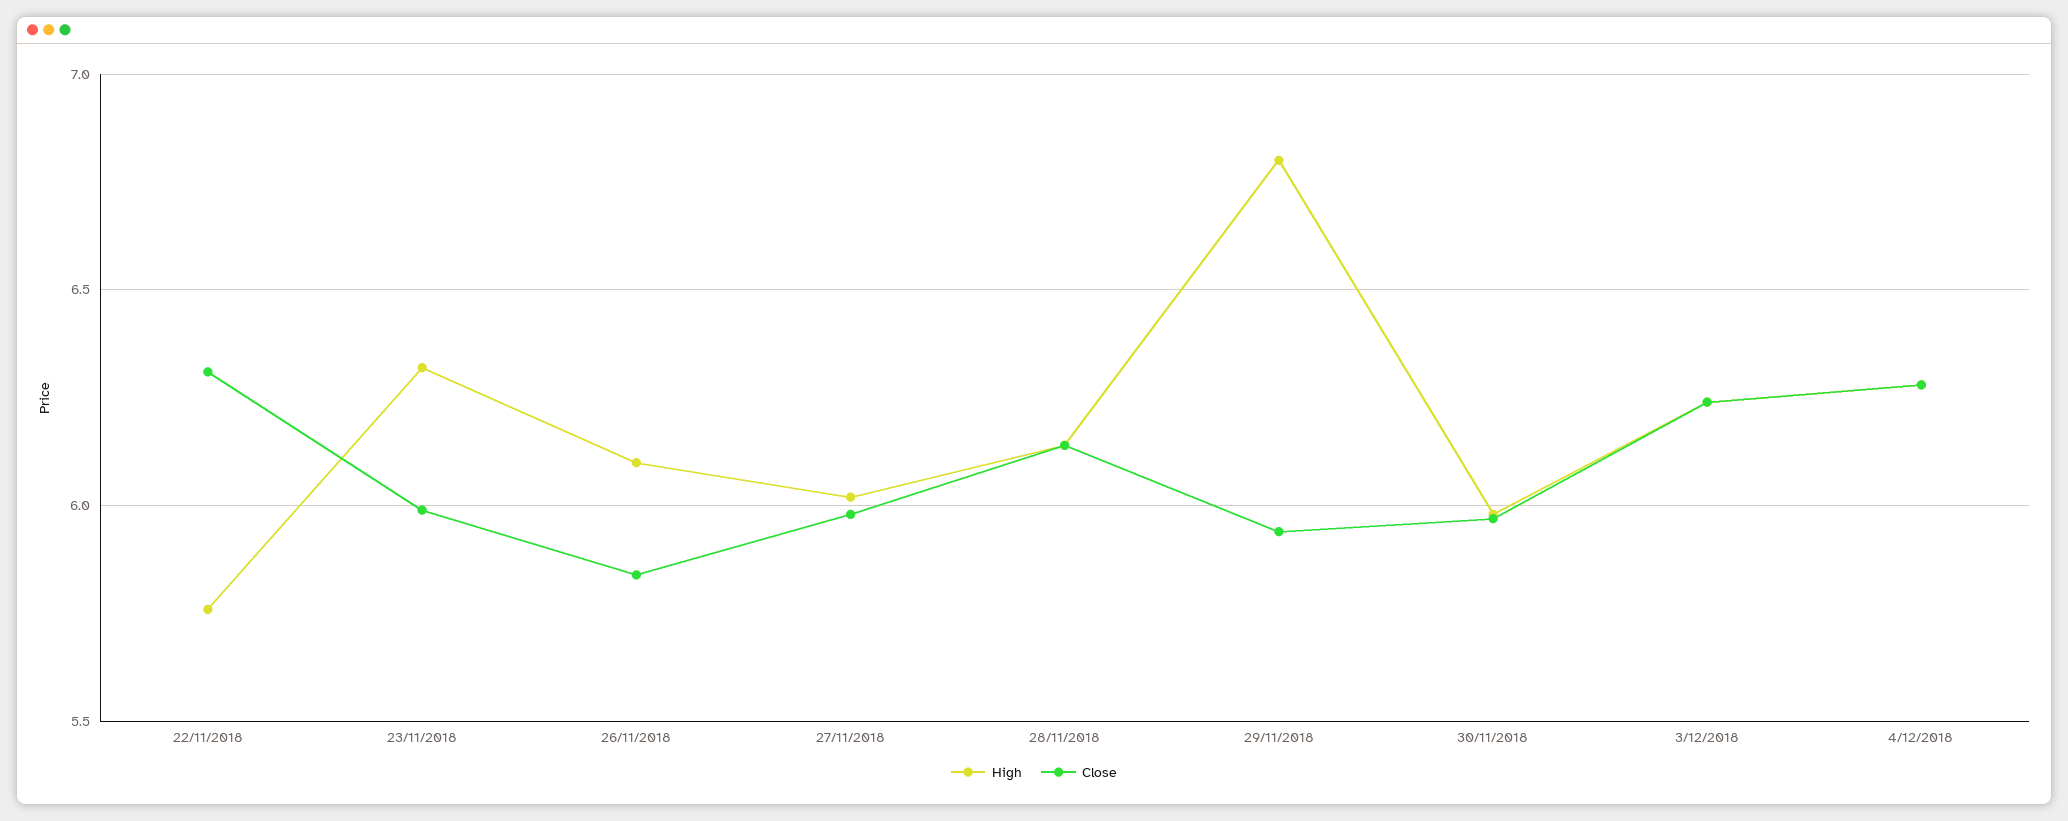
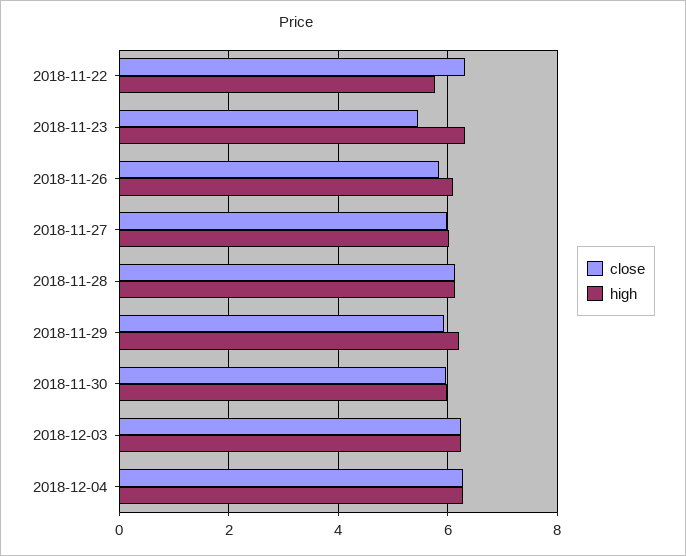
Close, 23/11/2018: 6 -> 5.4
High, 29/11/2018: 6.8 -> 6.2

